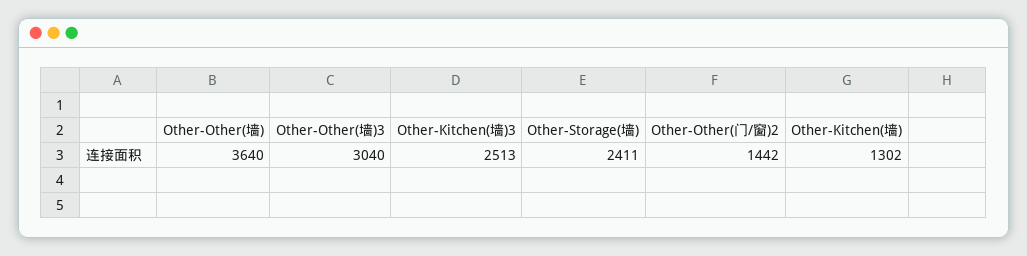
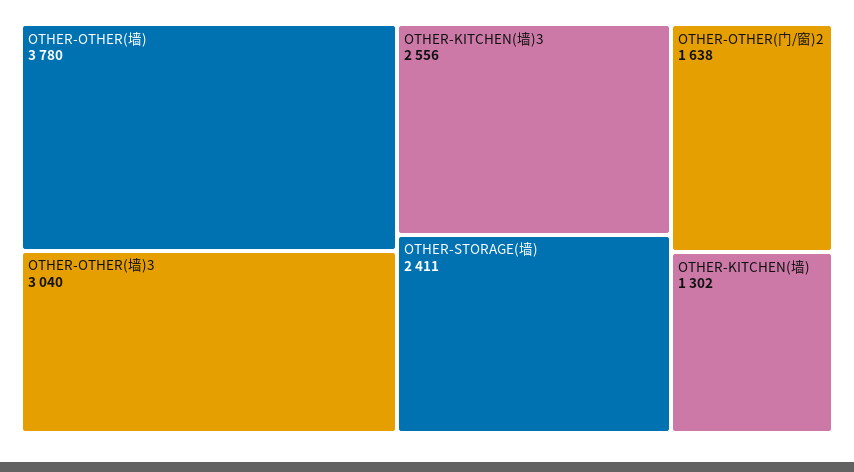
Other-Other(墙): 3640 -> 3780
Other-Kitchen(墙)3: 2513 -> 2556
Other-Other(门/窗)2: 1442 -> 1638

